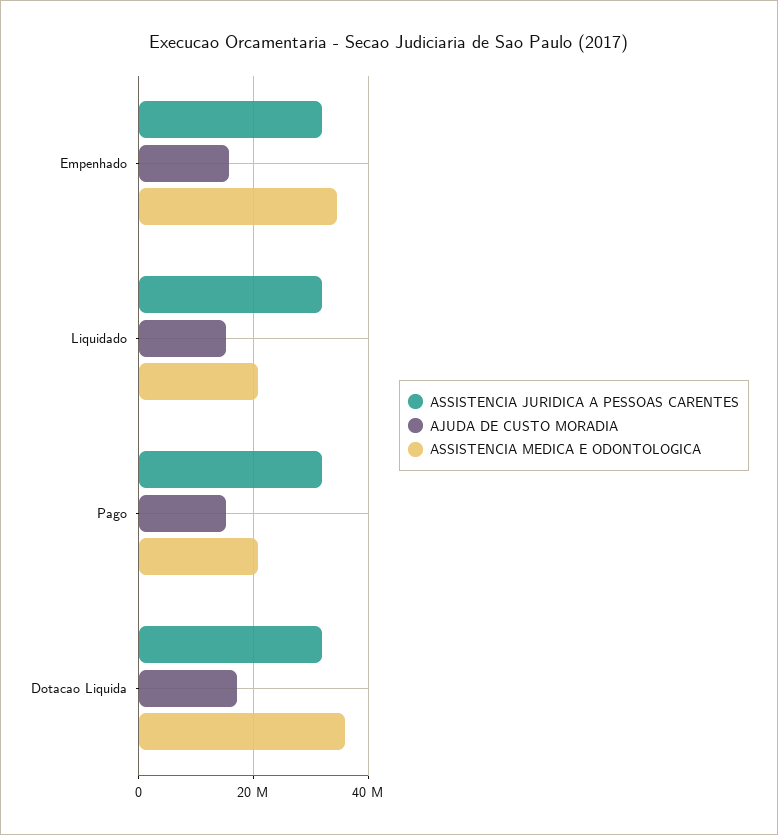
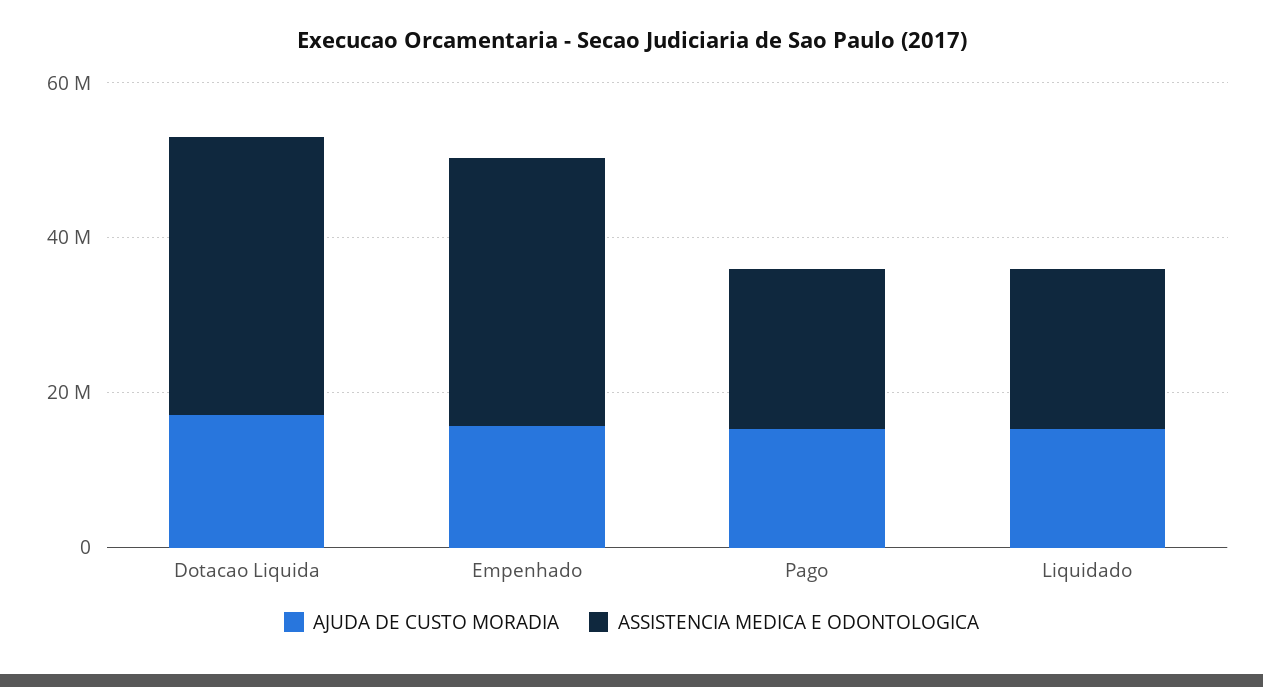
ASSISTENCIA JURIDICA A PESSOAS CARENTES, Empenhado: 32000000 -> none
ASSISTENCIA JURIDICA A PESSOAS CARENTES, Liquidado: 32000000 -> none
ASSISTENCIA JURIDICA A PESSOAS CARENTES, Pago: 32000000 -> none
ASSISTENCIA JURIDICA A PESSOAS CARENTES, Dotacao Liquida: 32000000 -> none

